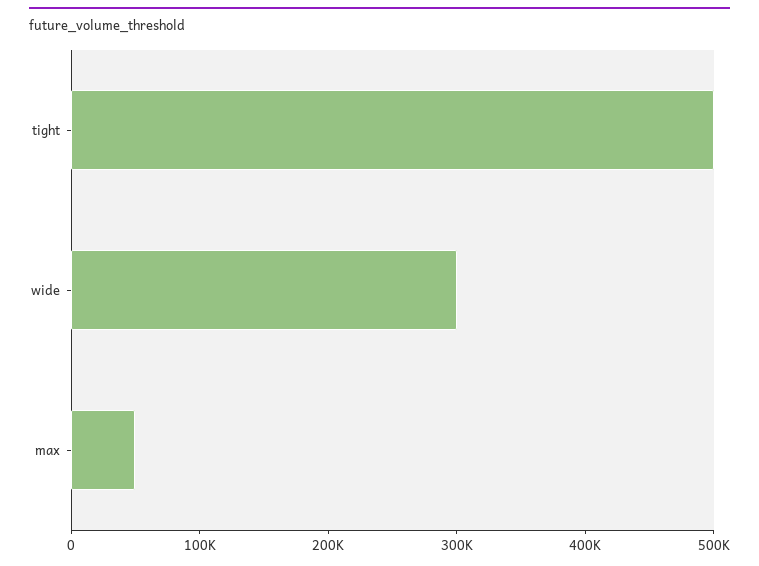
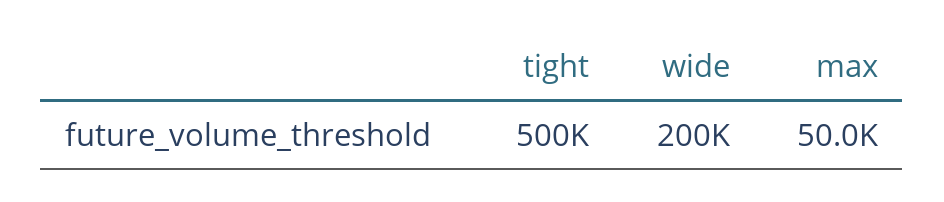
wide: 300000 -> 200000

